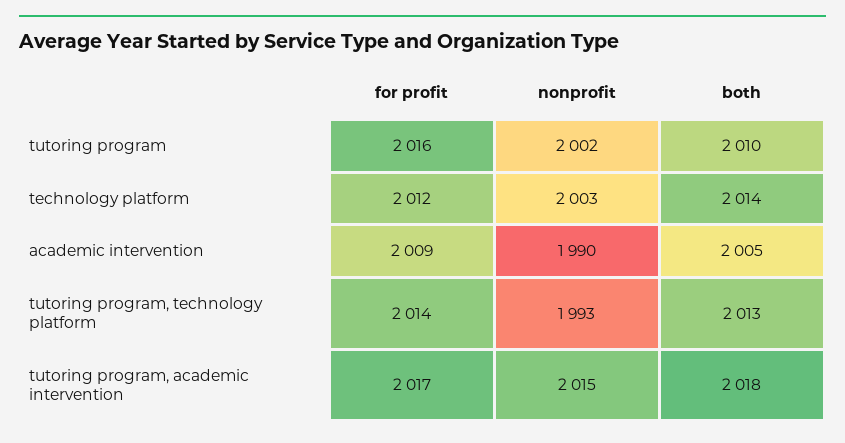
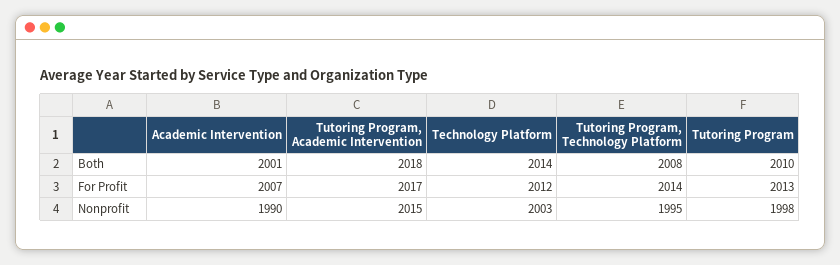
for profit, tutoring program: 2016 -> 2013
nonprofit, tutoring program: 2002 -> 1998
for profit, academic intervention: 2009 -> 2007
both, academic intervention: 2005 -> 2001
nonprofit, tutoring program, technology platform: 1993 -> 1995
both, tutoring program, technology platform: 2013 -> 2008

